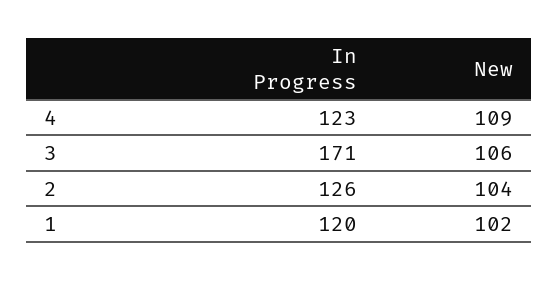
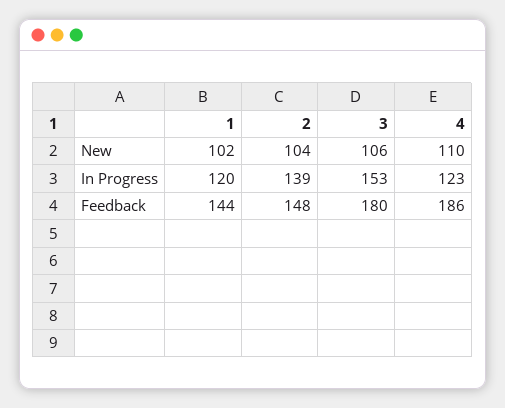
New, 4: 109 -> 110
In Progress, 3: 171 -> 153
In Progress, 2: 126 -> 139
Feedback, 1: none -> 144
Feedback, 2: none -> 148
Feedback, 3: none -> 180
Feedback, 4: none -> 186

